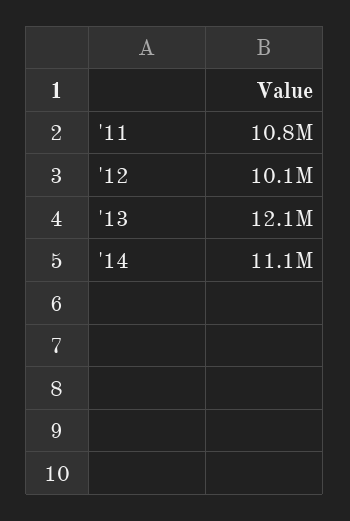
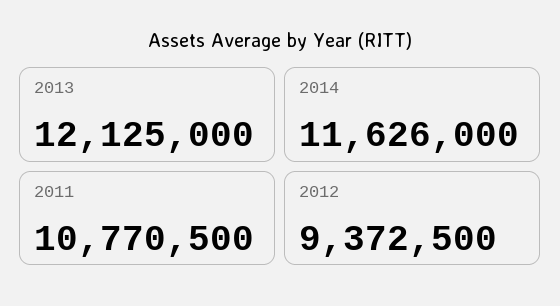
'12: 10100000 -> 9372500
'14: 11100000 -> 11626000

